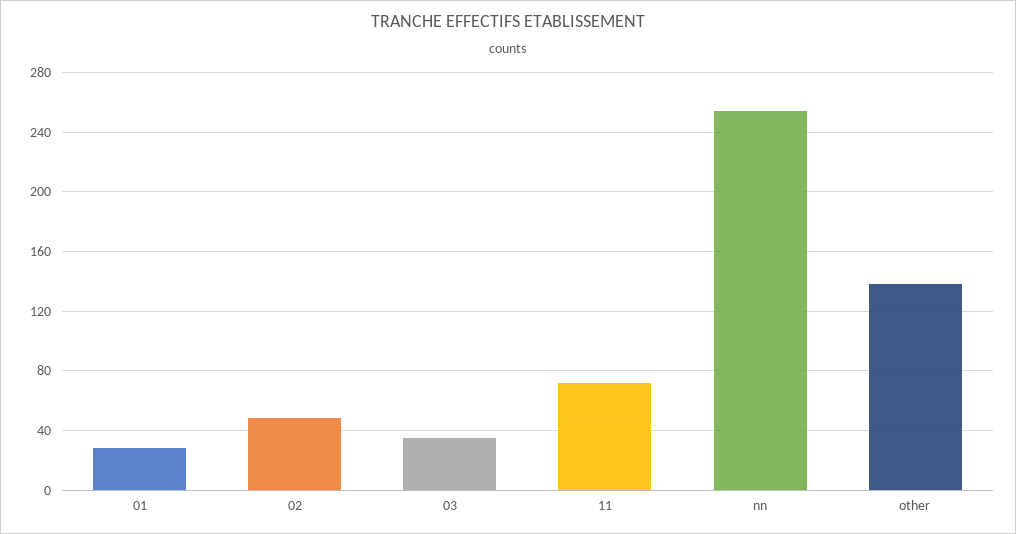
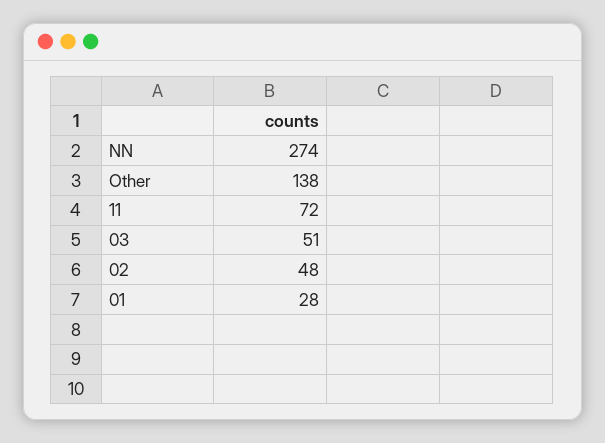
03: 35 -> 51
nn: 255 -> 274

